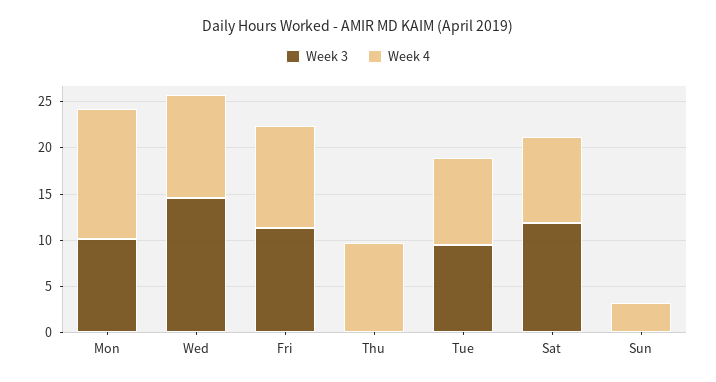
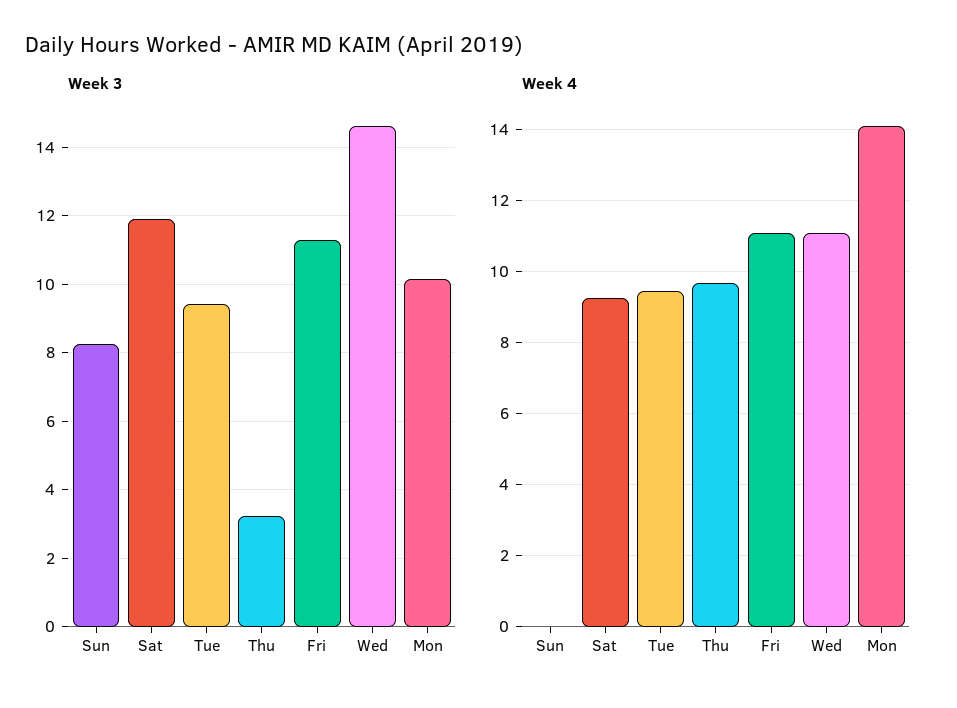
Week 3, Thu: 0 -> 3.2
Week 3, Sun: 0 -> 8.2
Week 4, Sun: 3 -> 0

